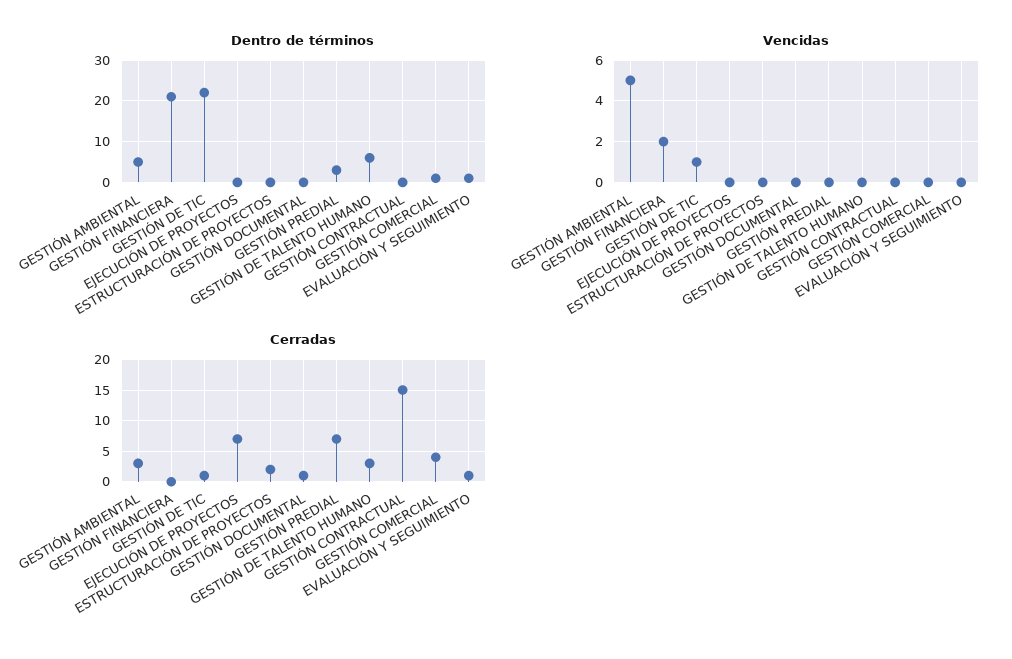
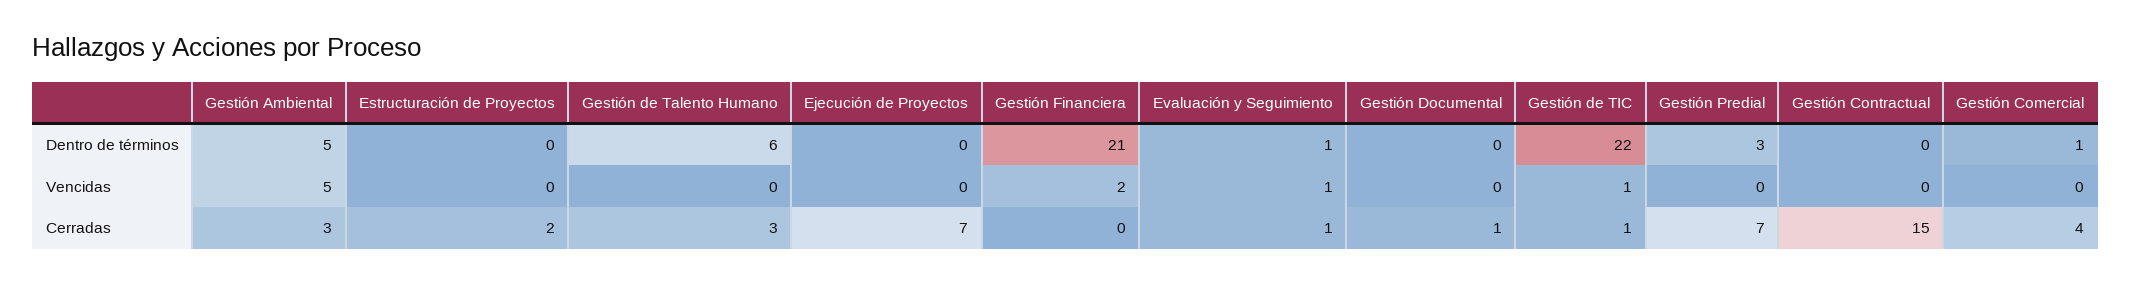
Vencidas, EVALUACIÓN Y SEGUIMIENTO: 0 -> 1

